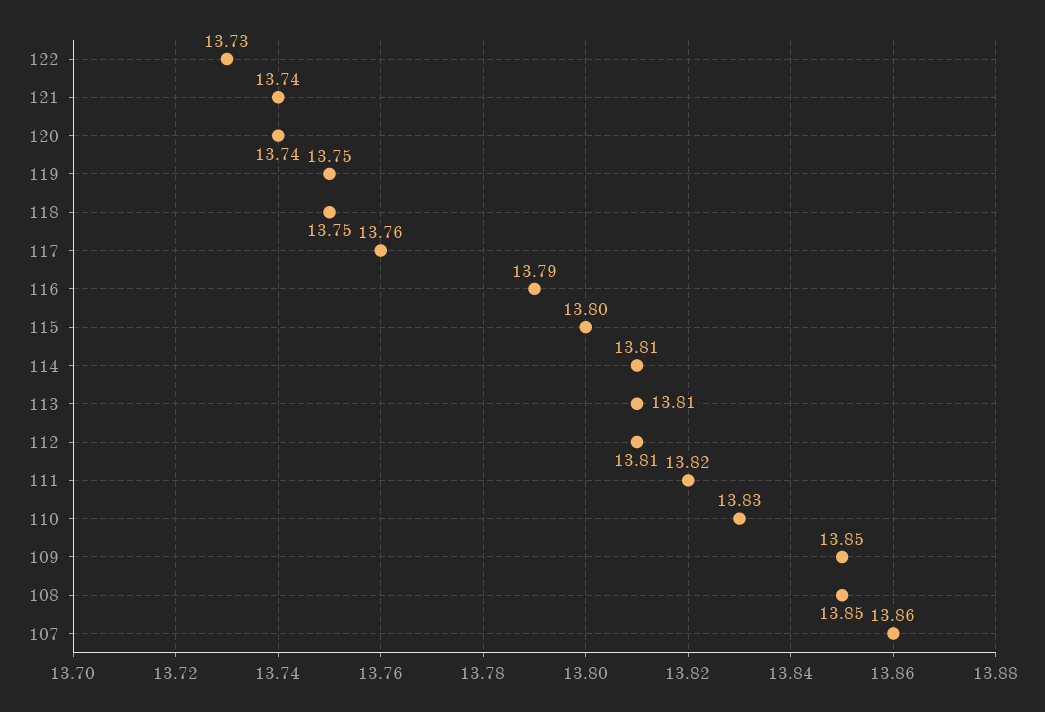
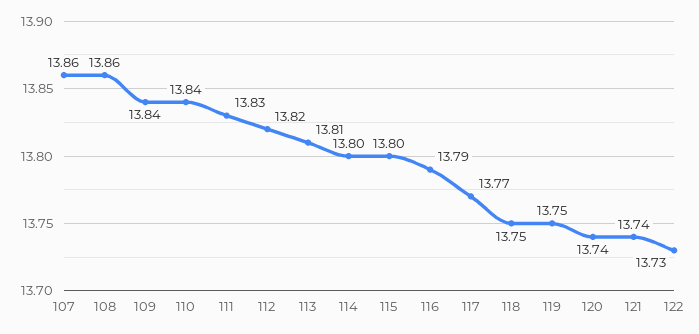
117: 13.76 -> 13.77
114: 13.81 -> 13.8
112: 13.81 -> 13.82
111: 13.82 -> 13.83
110: 13.83 -> 13.84
109: 13.85 -> 13.84
108: 13.85 -> 13.86

